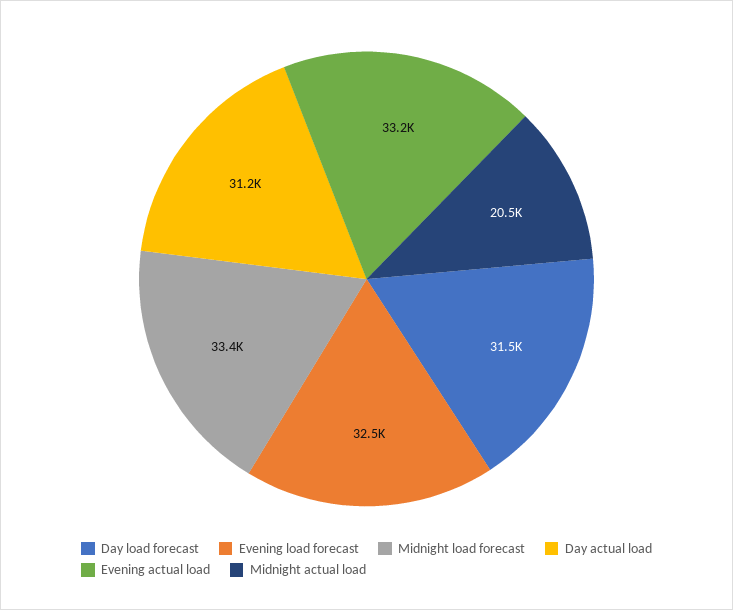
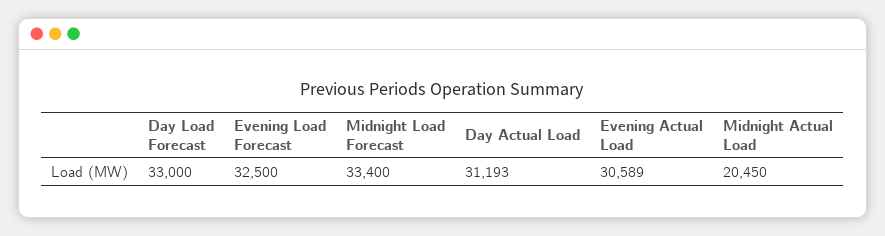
Day load forecast: 31500 -> 33000
Evening actual load: 33200 -> 30589

